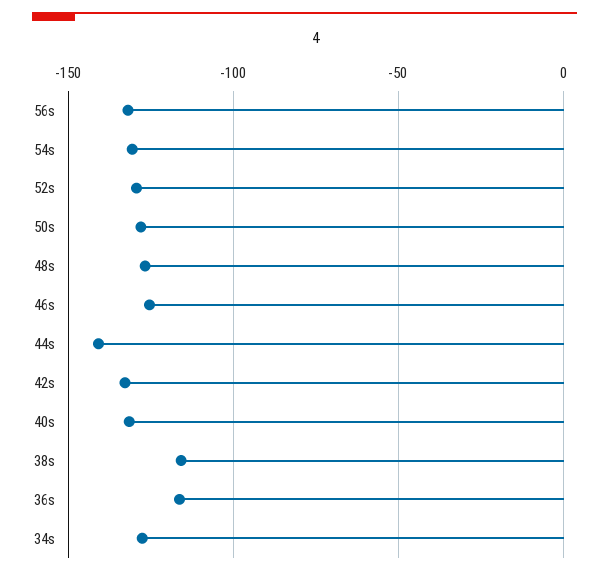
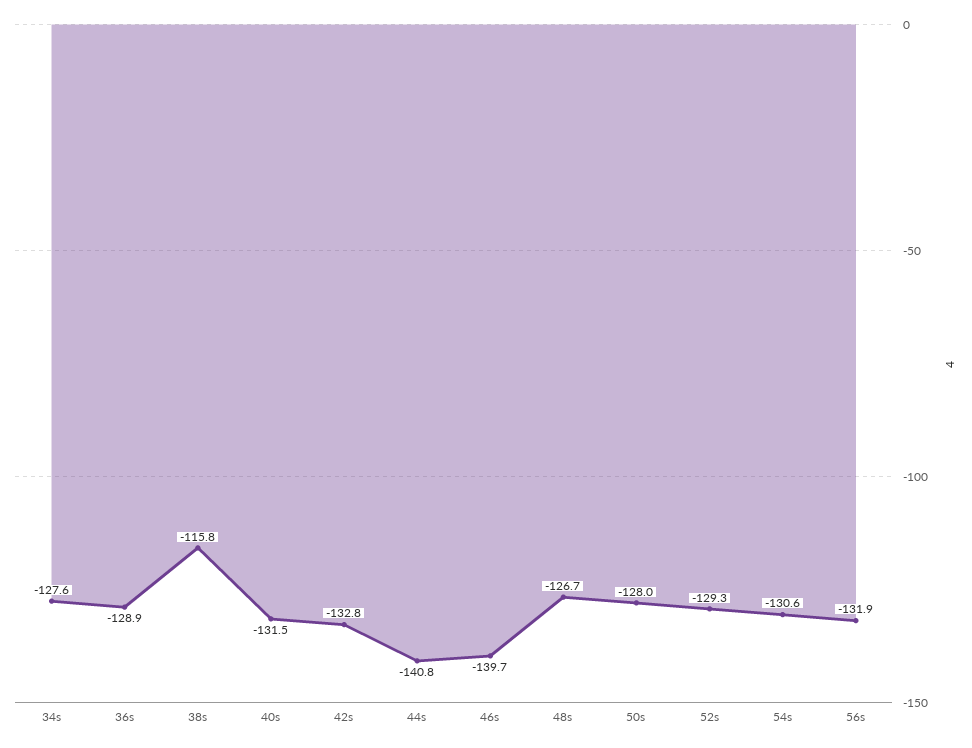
46s: -125 -> -139.7
36s: -115 -> -128.9

